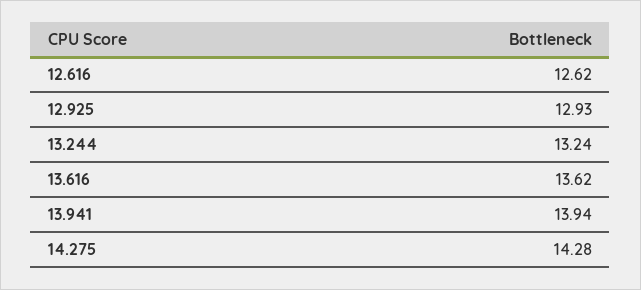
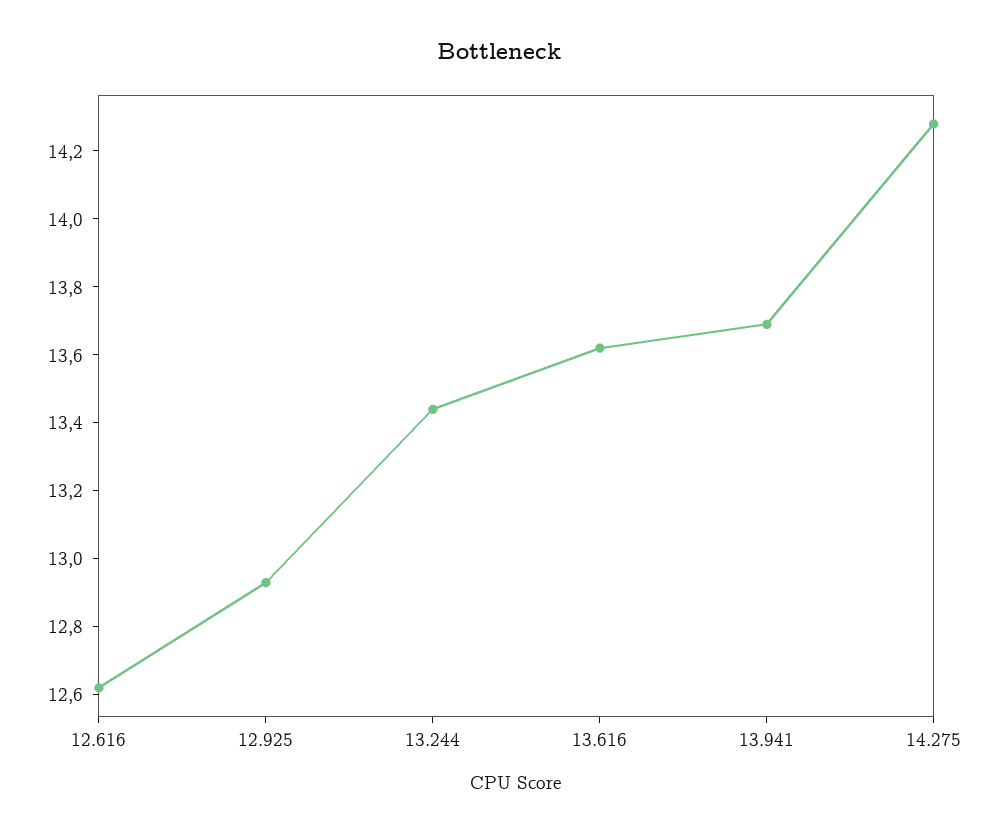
13.244: 13.24 -> 13.45
13.941: 13.94 -> 13.7

